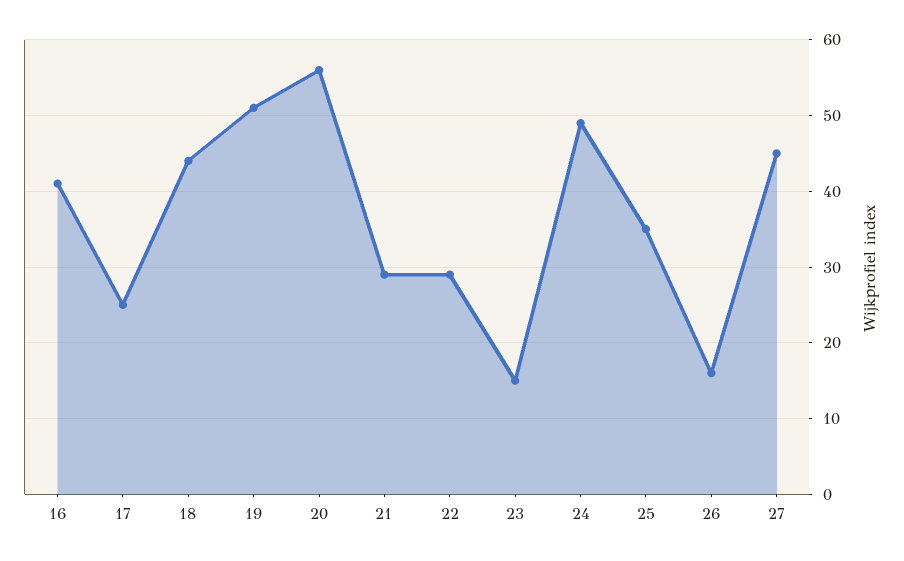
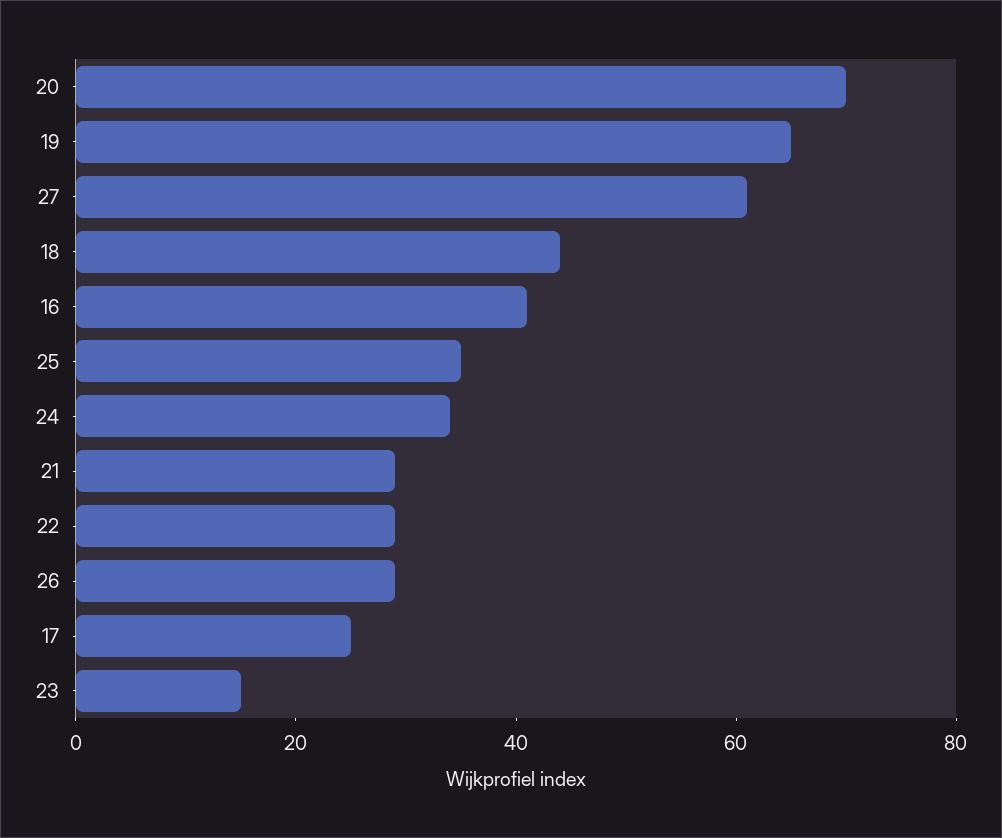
19: 51 -> 65
20: 56 -> 70
24: 49 -> 35
26: 16 -> 30
27: 45 -> 60

